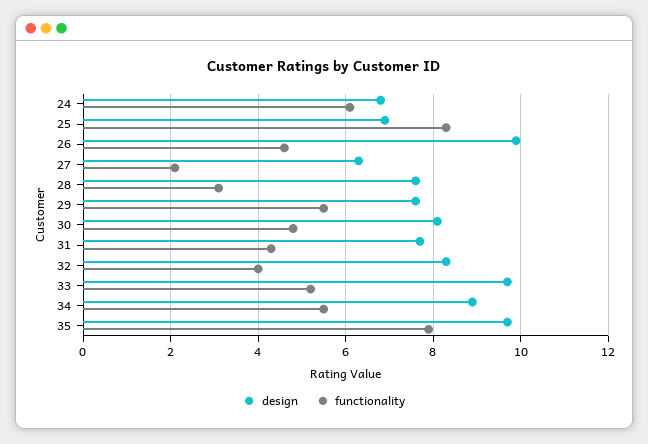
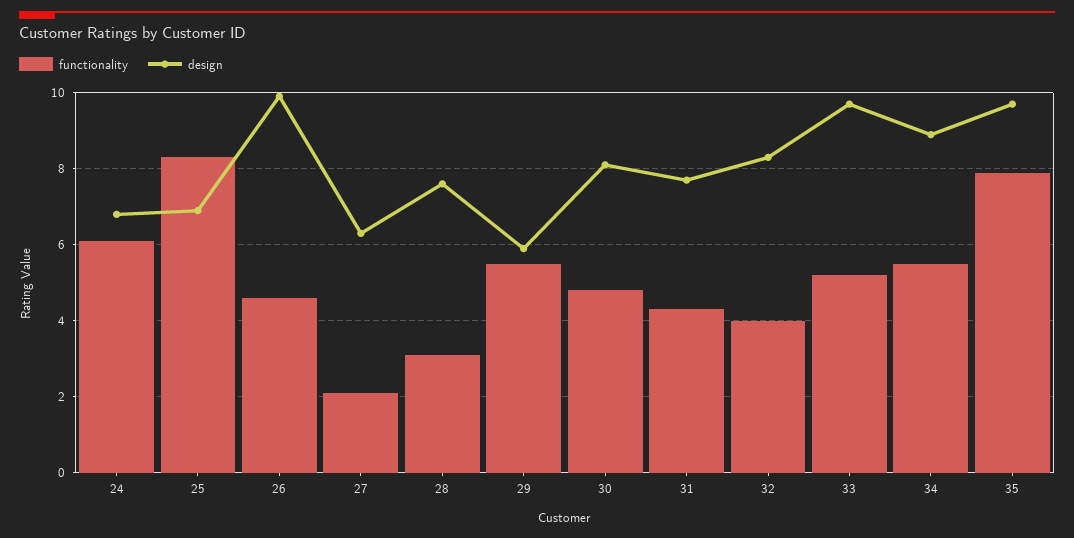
design, 29: 7.5 -> 6

